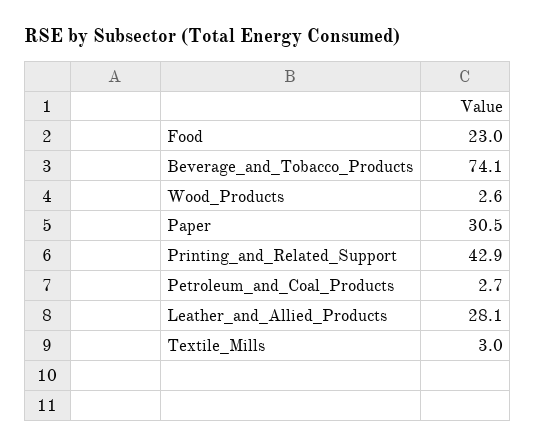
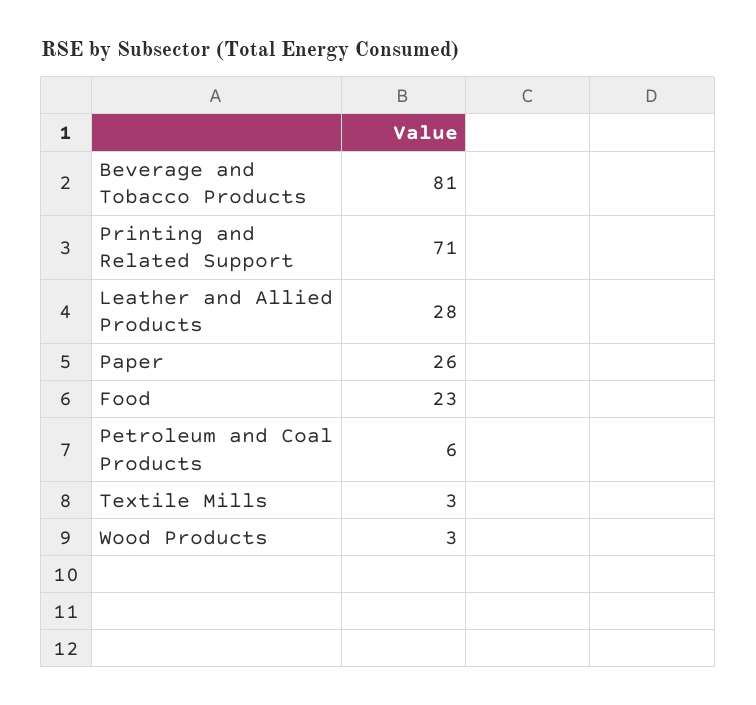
Beverage_and_Tobacco_Products: 74.1 -> 81
Paper: 30.5 -> 26
Printing_and_Related_Support: 42.9 -> 71
Petroleum_and_Coal_Products: 2.7 -> 6

